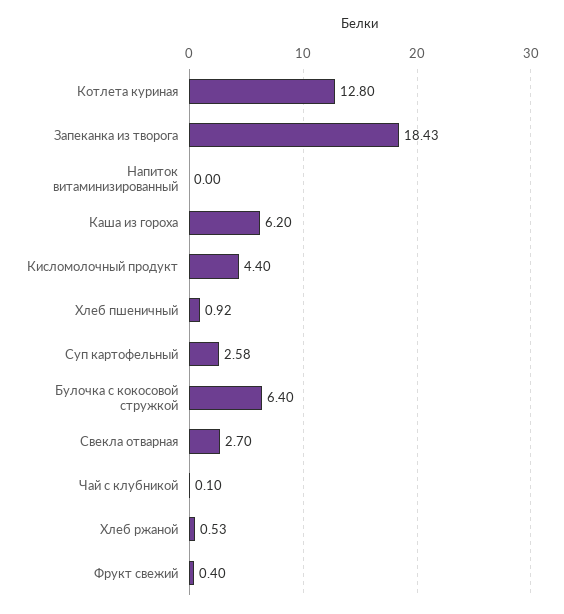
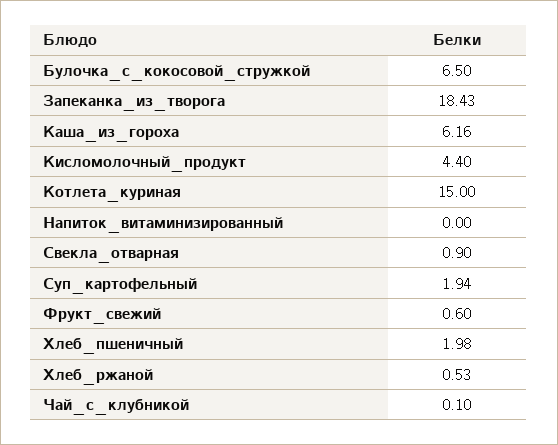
Котлета куриная: 12.8 -> 15
Каша из гороха: 6.2 -> 6.16
Хлеб пшеничный: 0.92 -> 1.98
Суп картофельный: 2.58 -> 1.94
Булочка с кокосовой стружкой: 6.4 -> 6.5
Свекла отварная: 2.7 -> 0.9
Фрукт свежий: 0.4 -> 0.6

